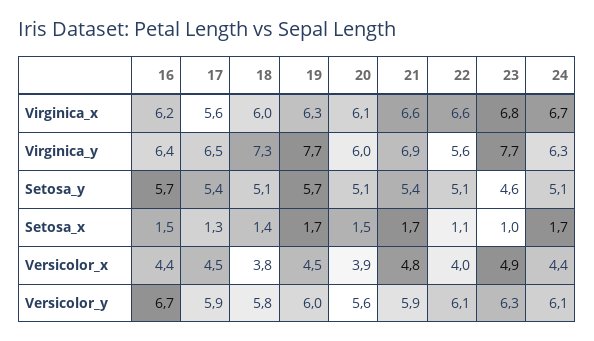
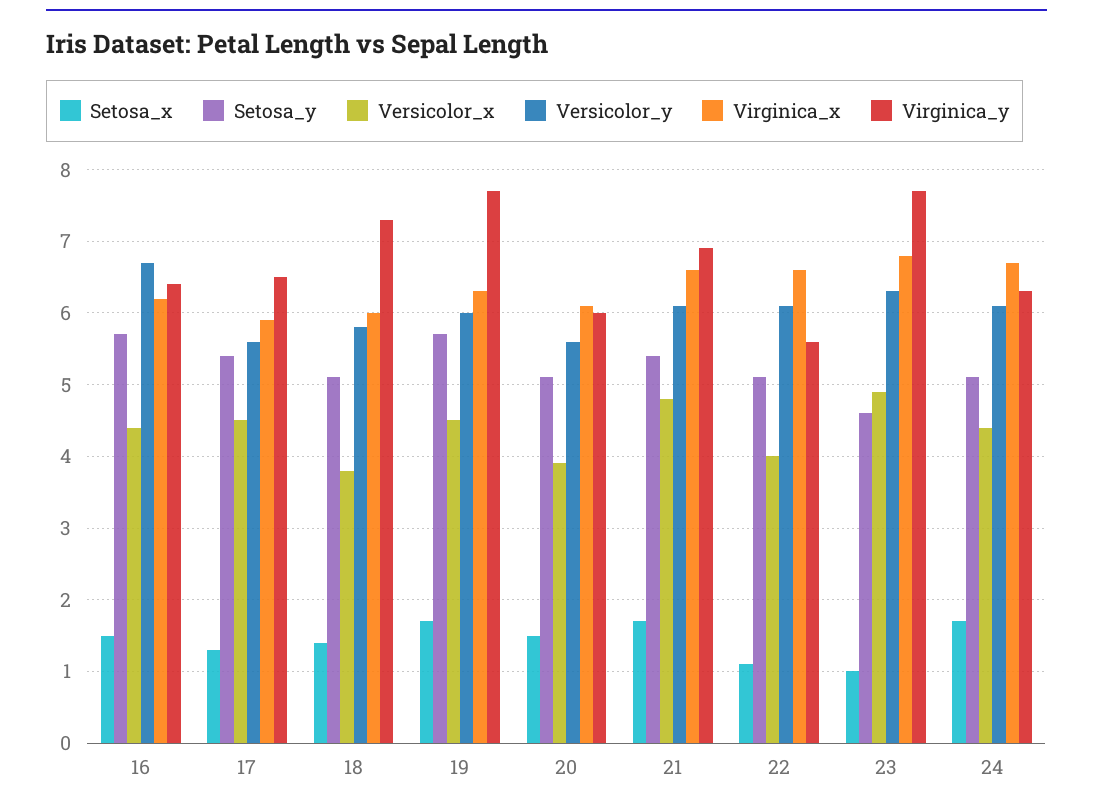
Virginica_x, 17: 5.6 -> 5.9
Versicolor_y, 17: 5.9 -> 5.6
Versicolor_y, 21: 5.9 -> 6.1

